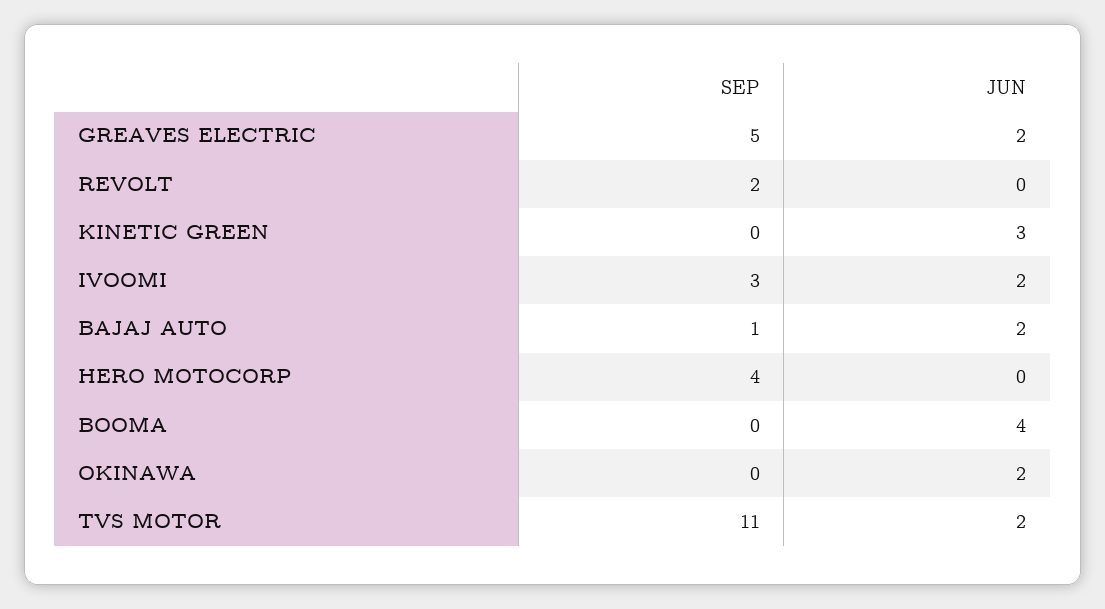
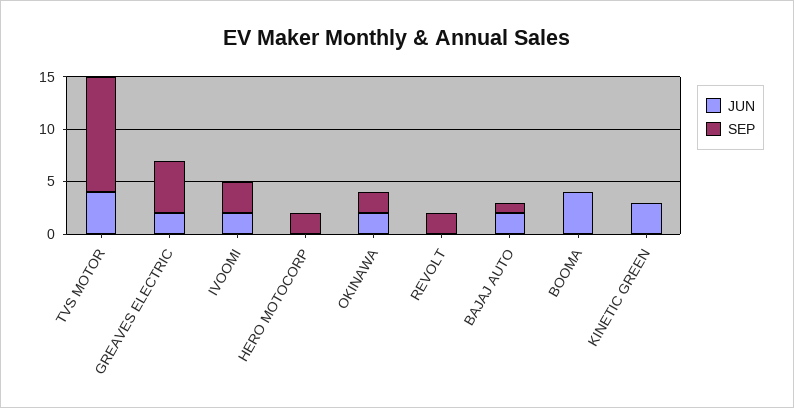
SEP, HERO MOTOCORP: 4 -> 2
SEP, OKINAWA: 0 -> 2
JUN, TVS MOTOR: 2 -> 4

